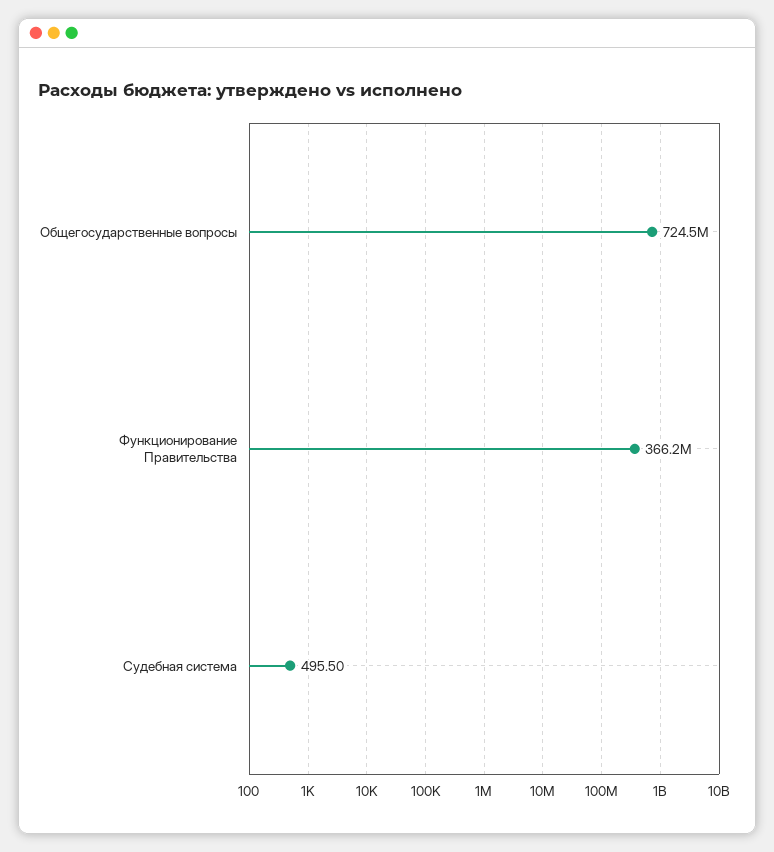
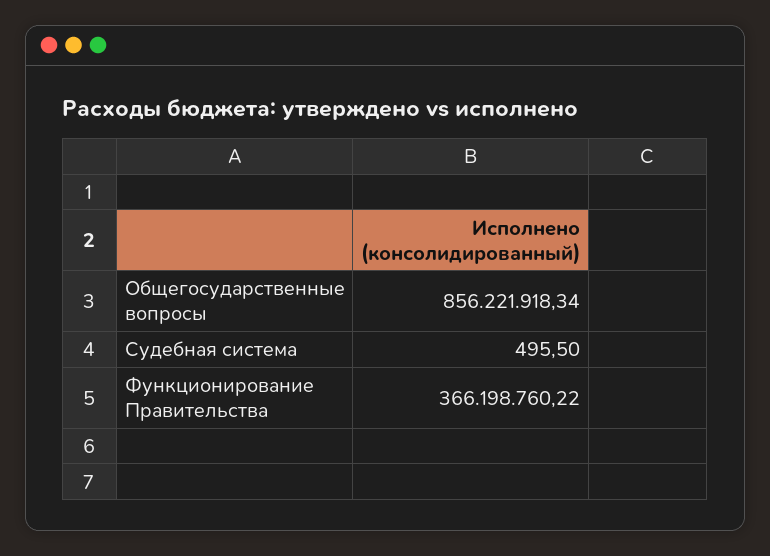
Общегосударственные вопросы: 724500000 -> 856221918.34

